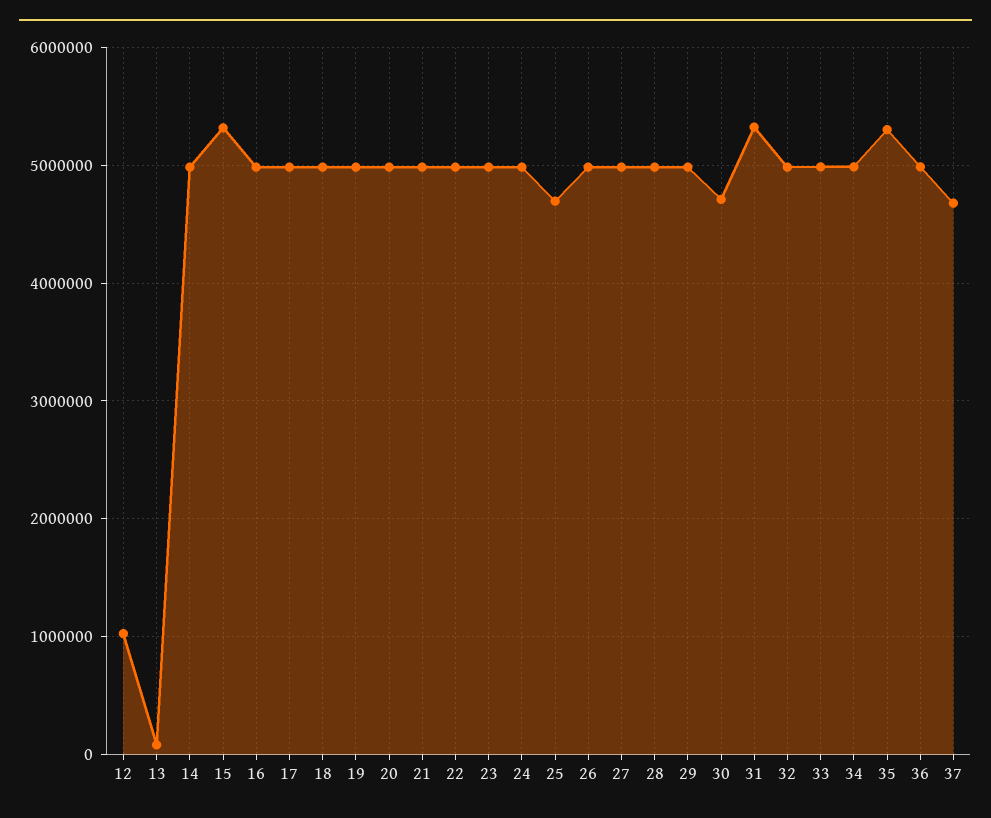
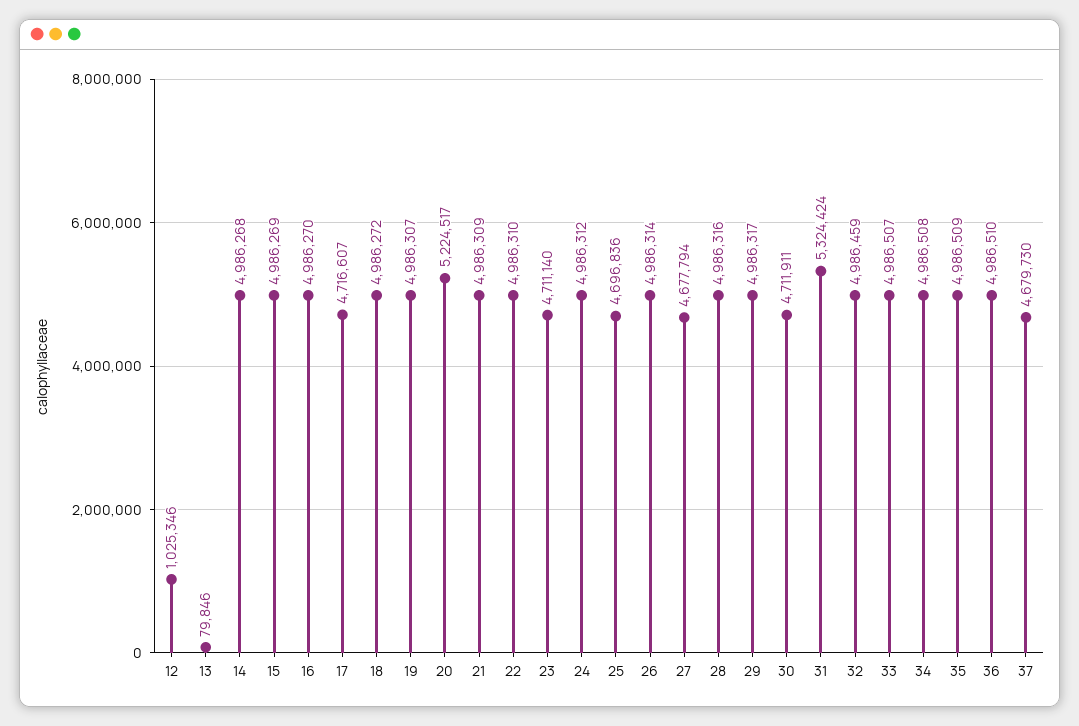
15: 5300000 -> 4986269
17: 5000000 -> 4716607
20: 5000000 -> 5224517
23: 5000000 -> 4711140
27: 5000000 -> 4677794
35: 5300000 -> 4986509

